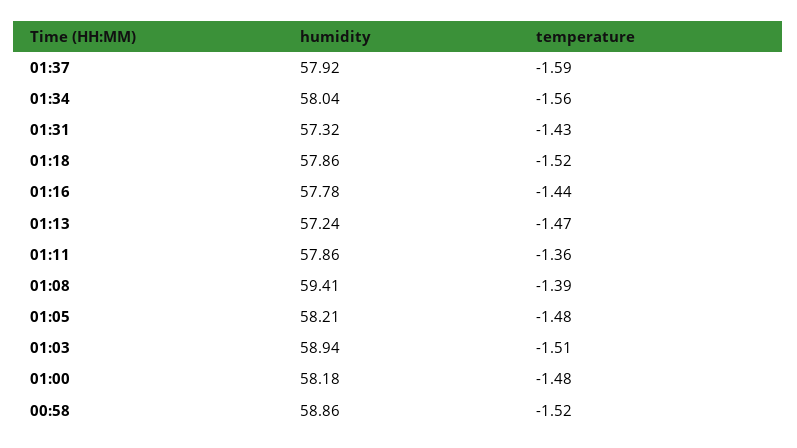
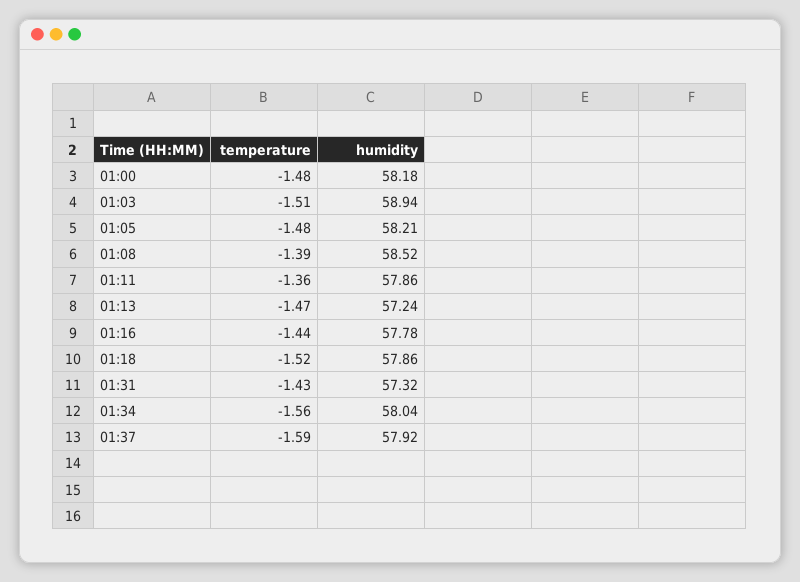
humidity, 01:08: 59.41 -> 58.52
humidity, 00:58: 58.86 -> none
temperature, 00:58: -1.52 -> none

